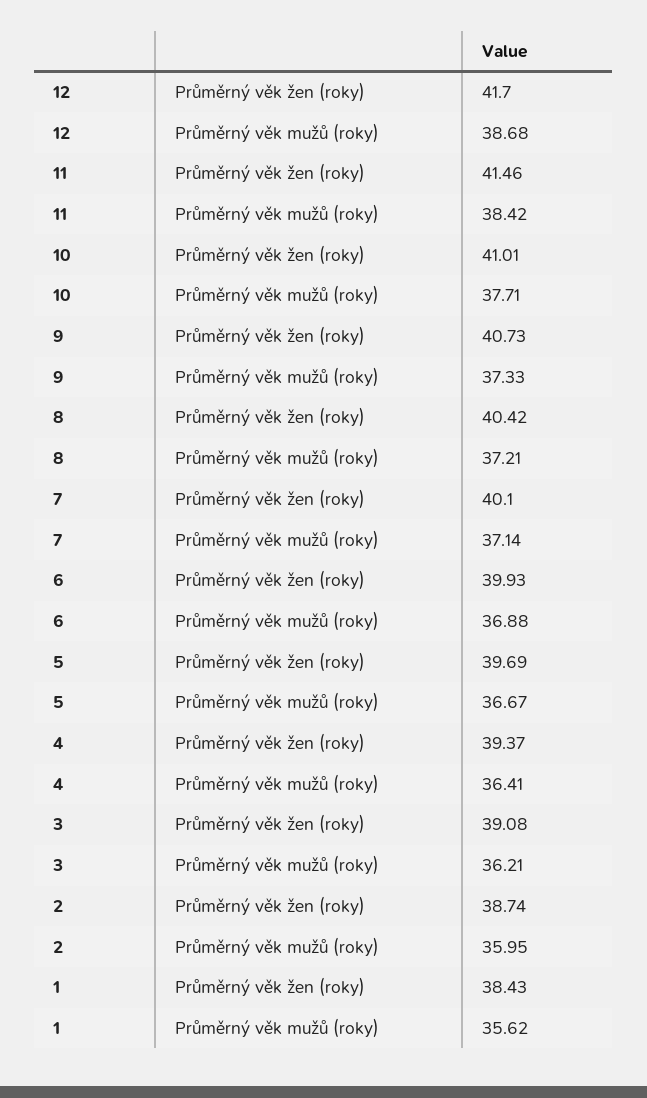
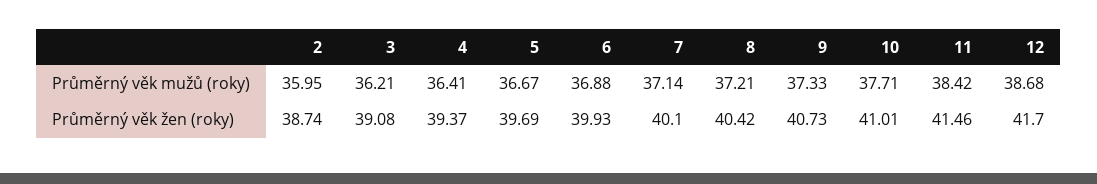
1, Průměrný věk žen (roky): 38.43 -> none
1, Průměrný věk mužů (roky): 35.62 -> none

